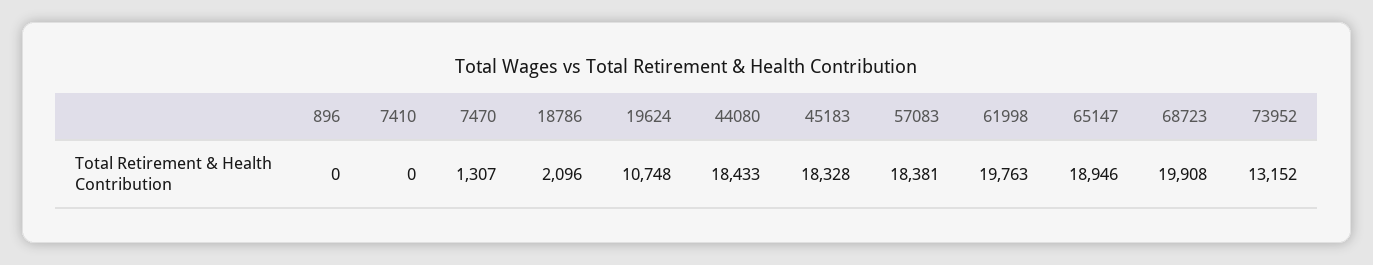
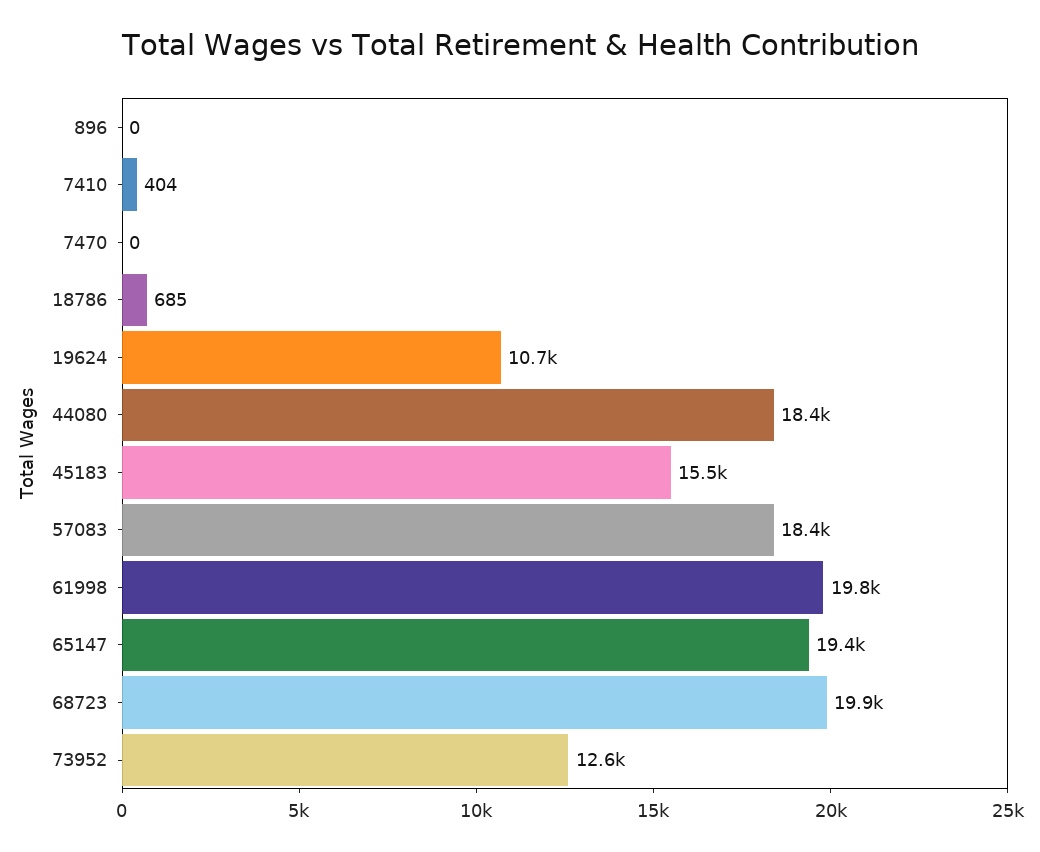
7410: 0 -> 404
7470: 1307 -> 0
18786: 2096 -> 685
45183: 18328 -> 15500
65147: 18946 -> 19400
73952: 13152 -> 12600

